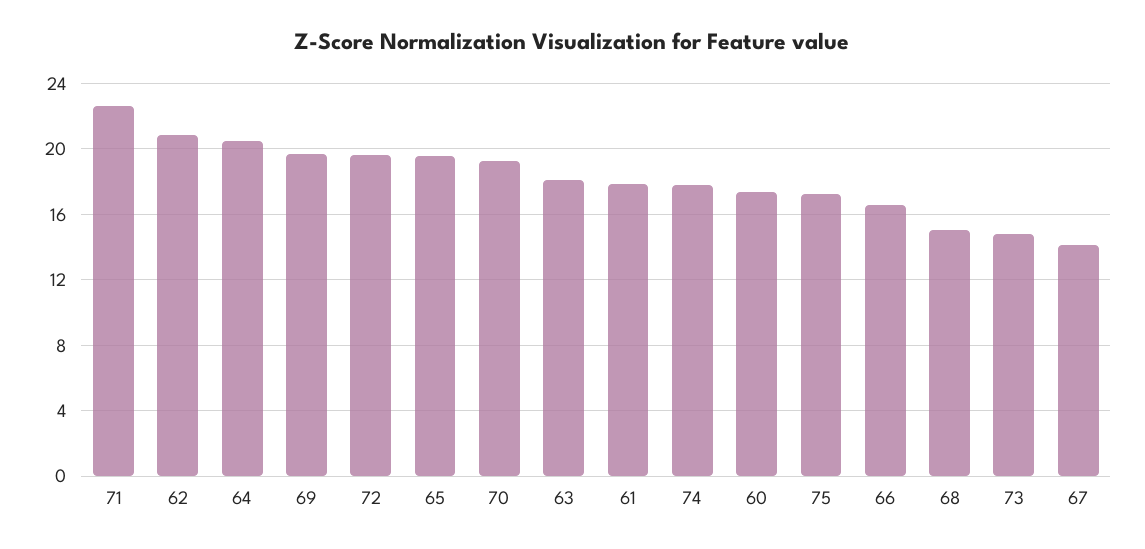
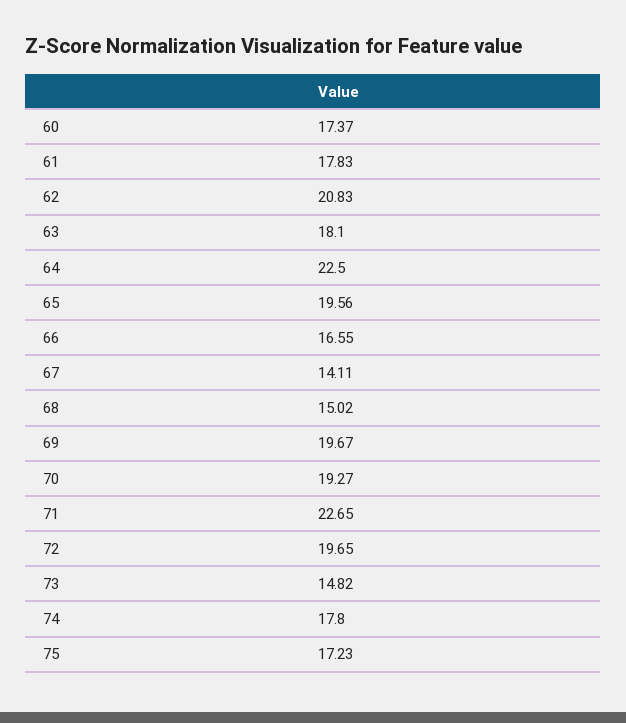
64: 20.5 -> 22.5

